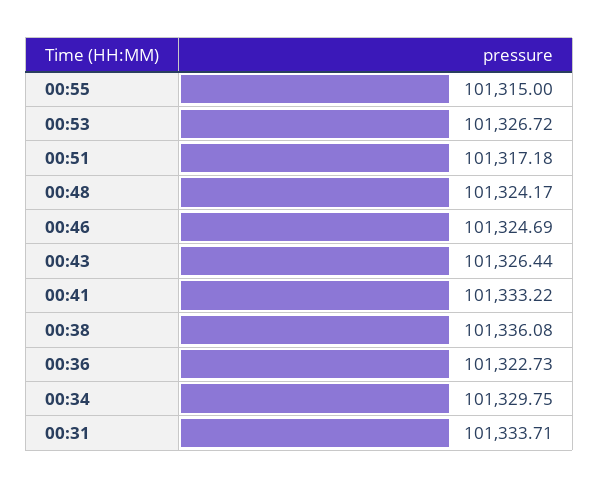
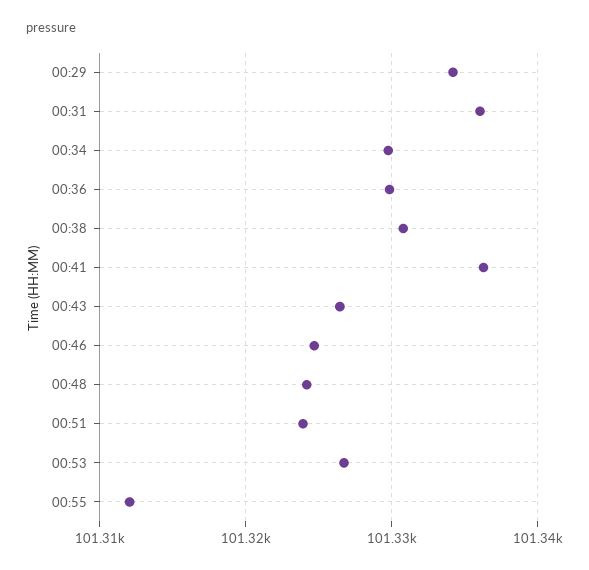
00:55: 101315 -> 101312
00:51: 101317.18 -> 101324
00:41: 101333.22 -> 101336
00:38: 101336.08 -> 101331
00:36: 101322.73 -> 101330
00:31: 101333.71 -> 101336
00:29: none -> 101334

